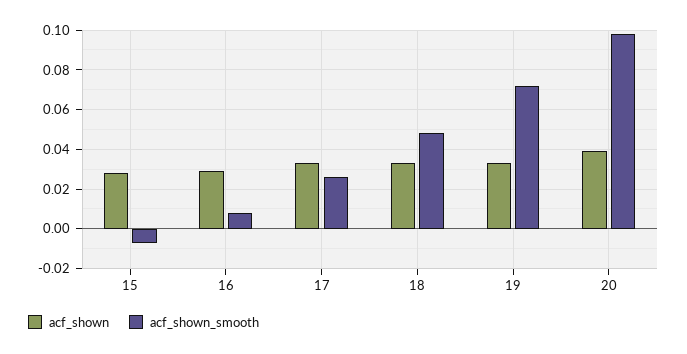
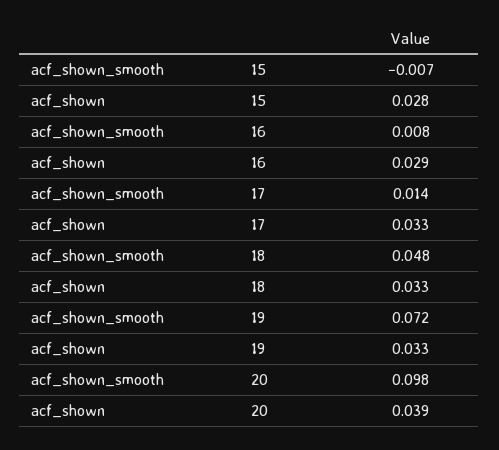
acf_shown_smooth, 17: 0.025 -> 0.014

